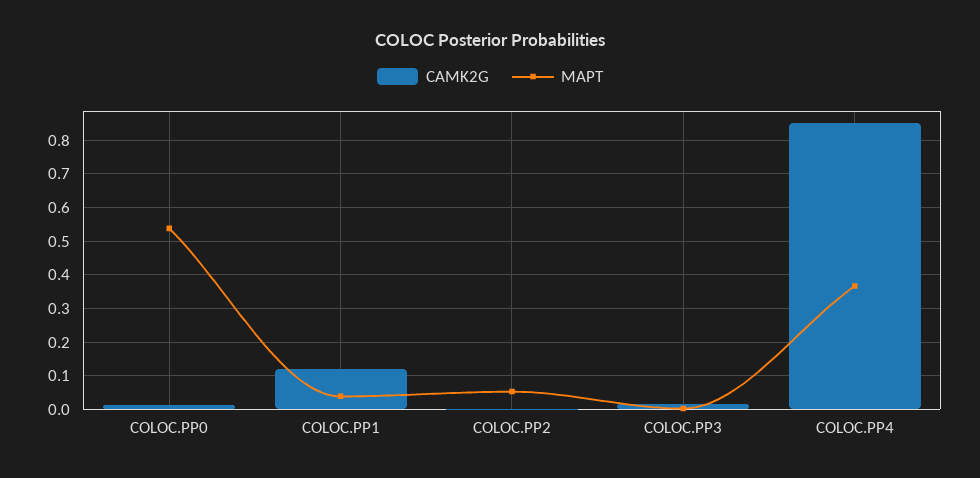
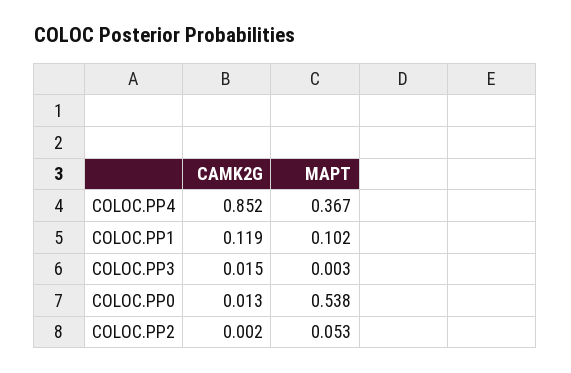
MAPT, COLOC.PP1: 0.04 -> 0.102

